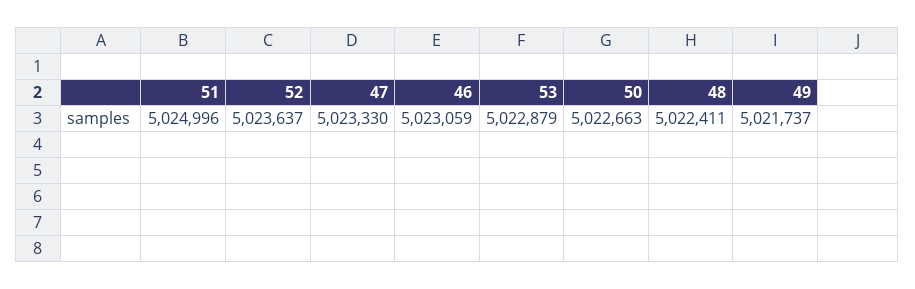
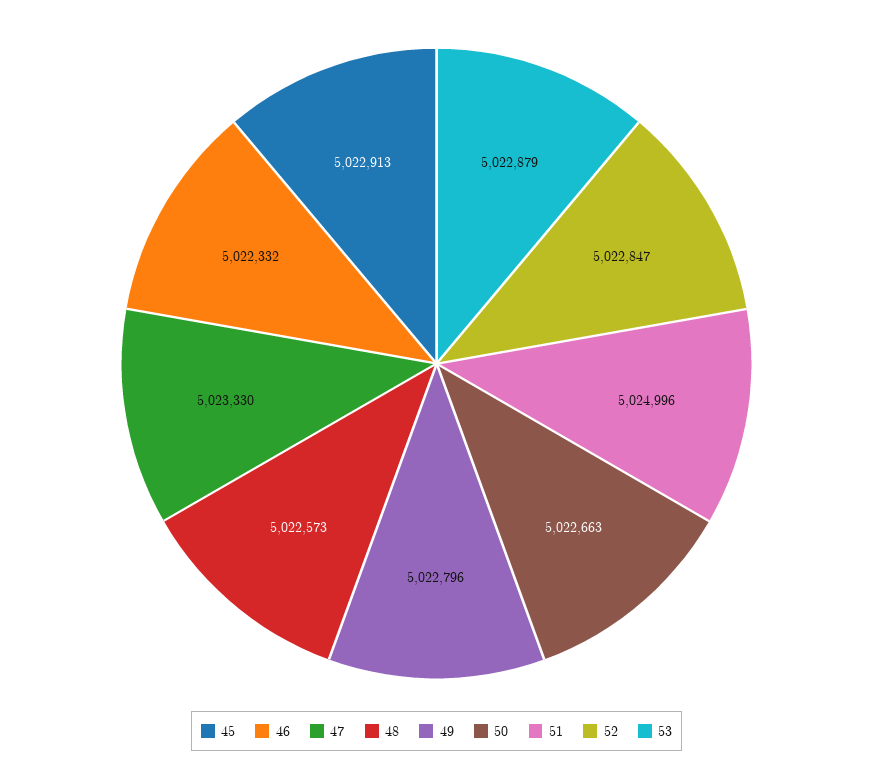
52: 5023637 -> 5022847
46: 5023059 -> 5022332
48: 5022411 -> 5022573
49: 5021737 -> 5022796
45: none -> 5022913

